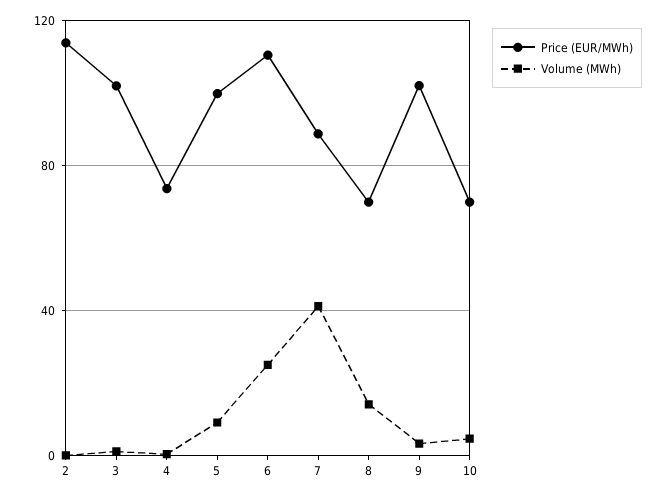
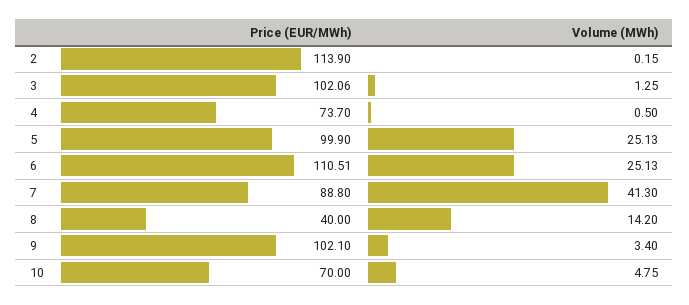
Volume (MWh), 5: 10 -> 25.13
Price (EUR/MWh), 8: 70 -> 40

